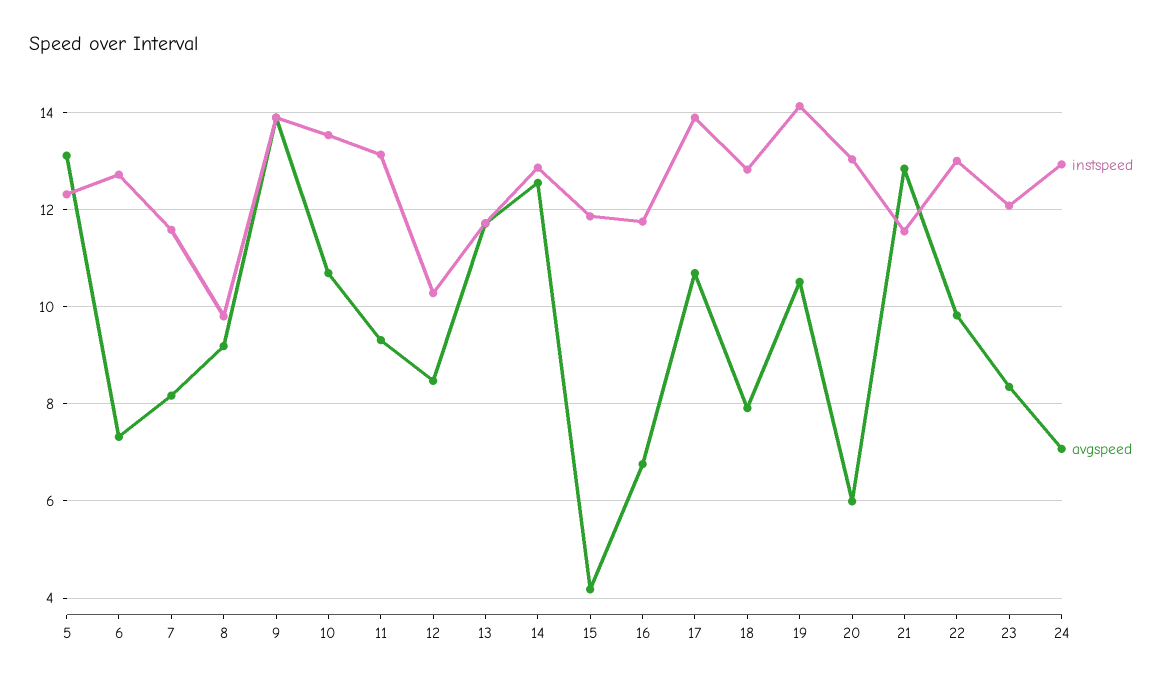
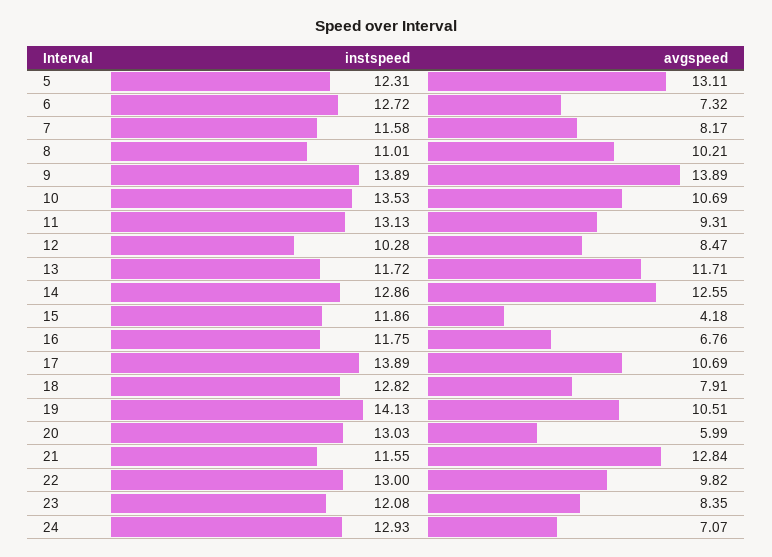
instspeed, 8: 9.8 -> 11.01
avgspeed, 8: 9.2 -> 10.21

